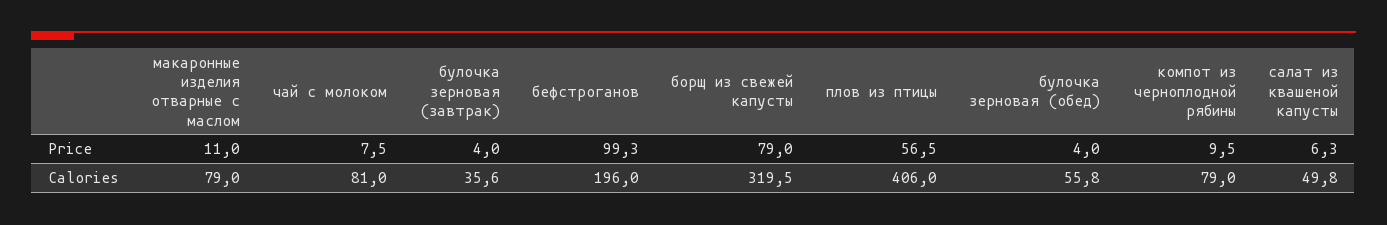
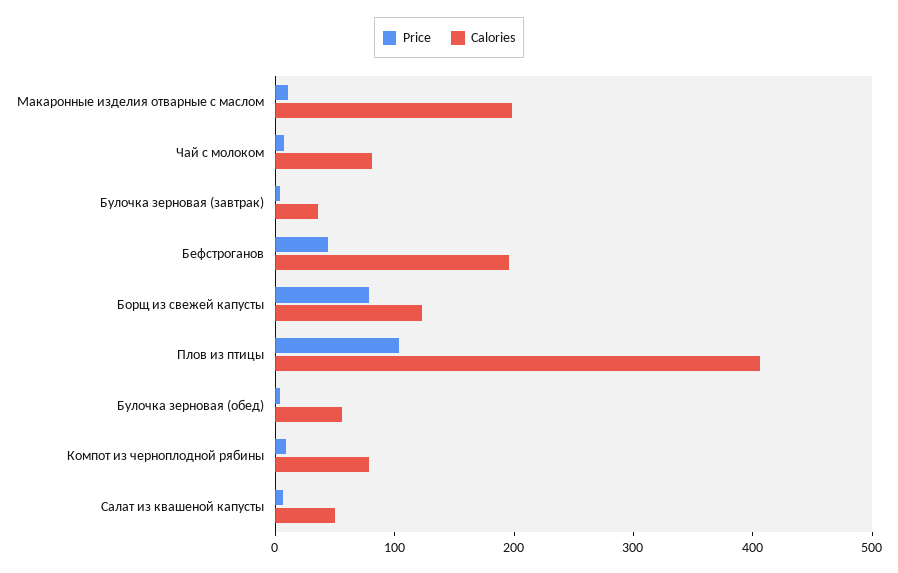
Price, бефстроганов: 99.3 -> 40
Price, плов из птицы: 56.5 -> 100
Calories, макаронные изделия отварные с маслом: 79 -> 200
Calories, борщ из свежей капусты: 319.5 -> 120

